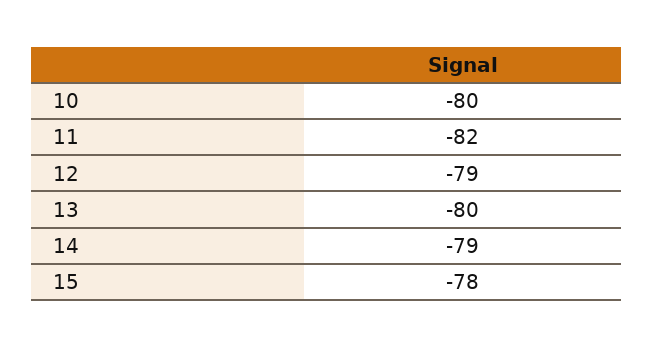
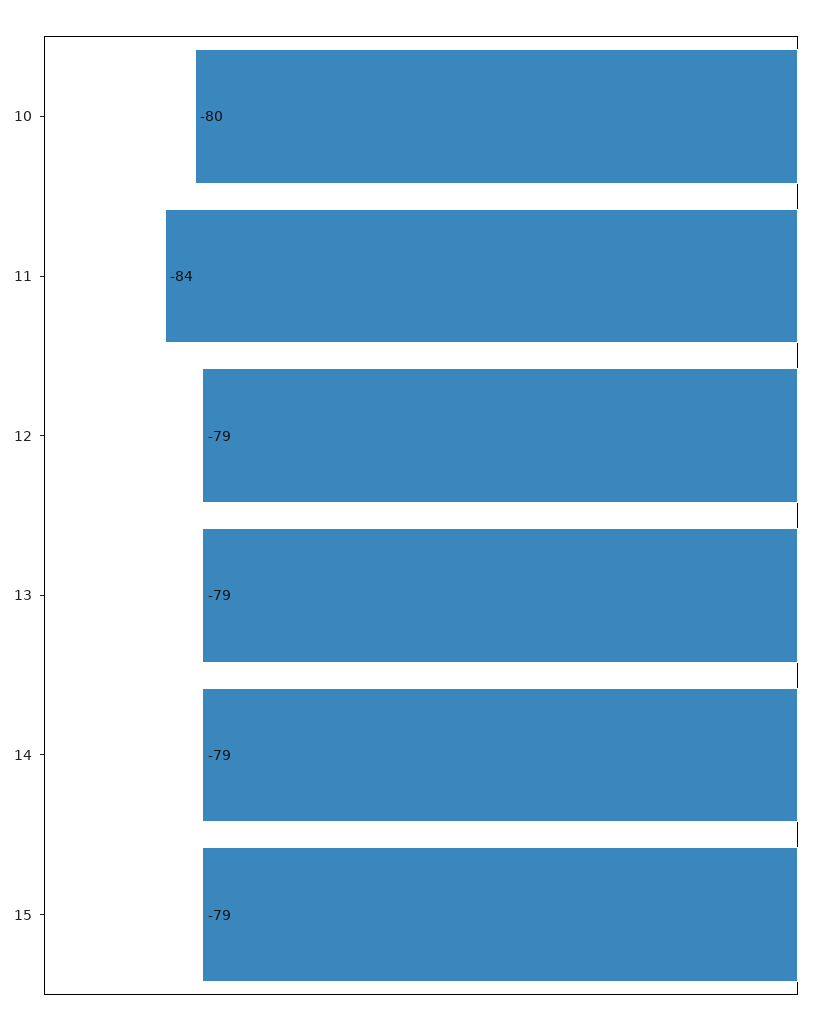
11: -82 -> -84
13: -80 -> -79
15: -78 -> -79

